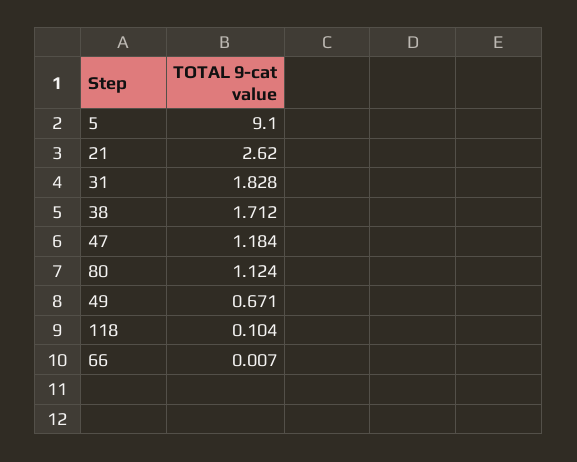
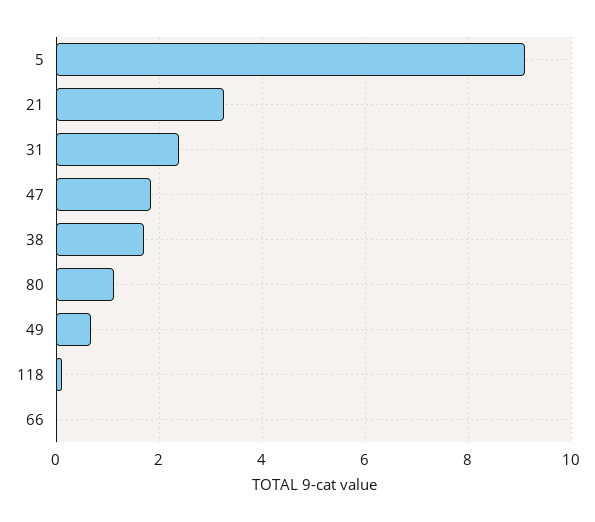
21: 2.62 -> 3.2
31: 1.828 -> 2.4
47: 1.184 -> 1.8

